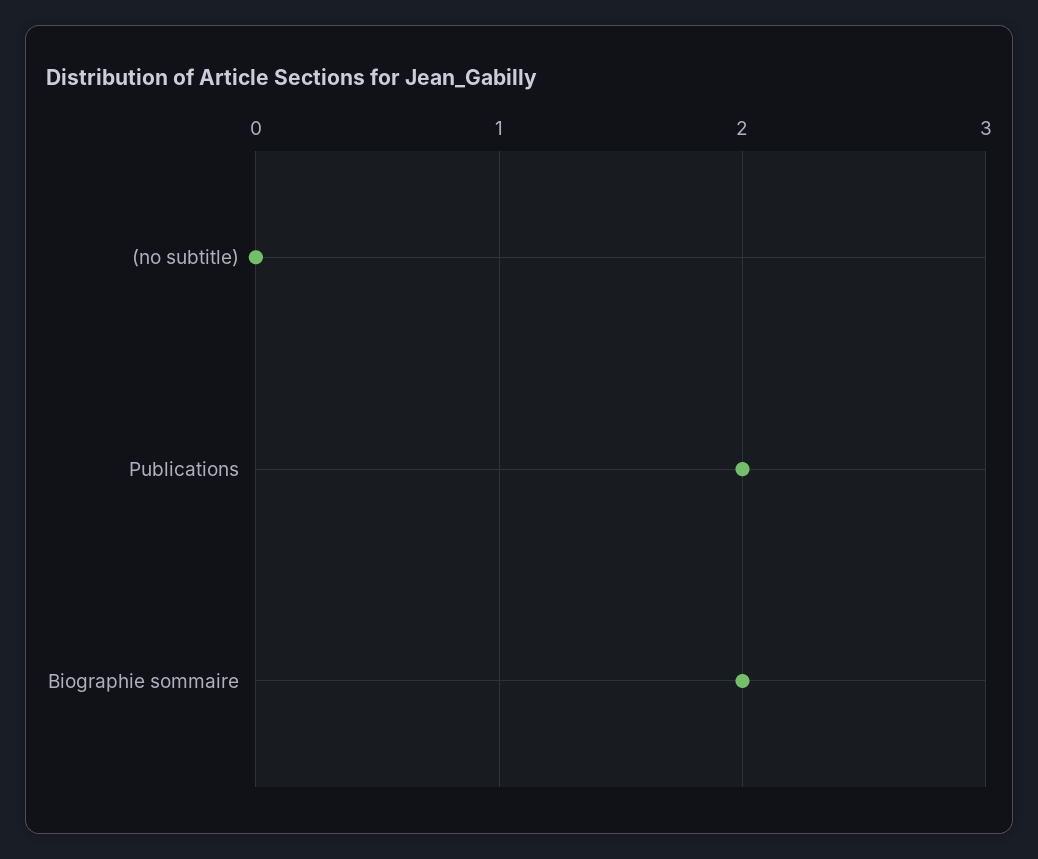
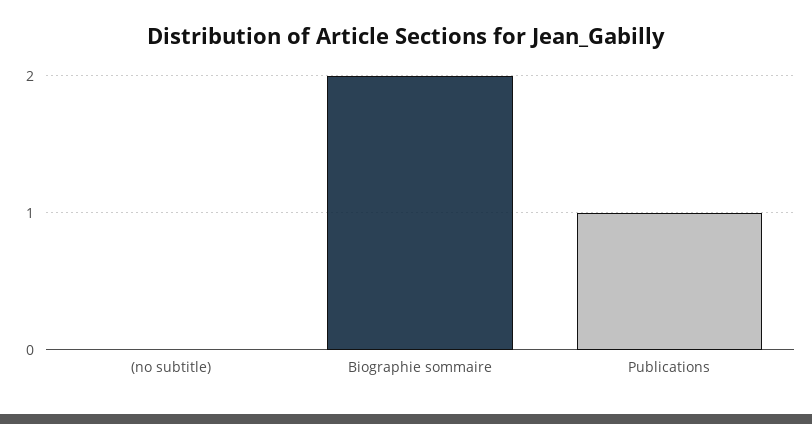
Publications: 2 -> 1

